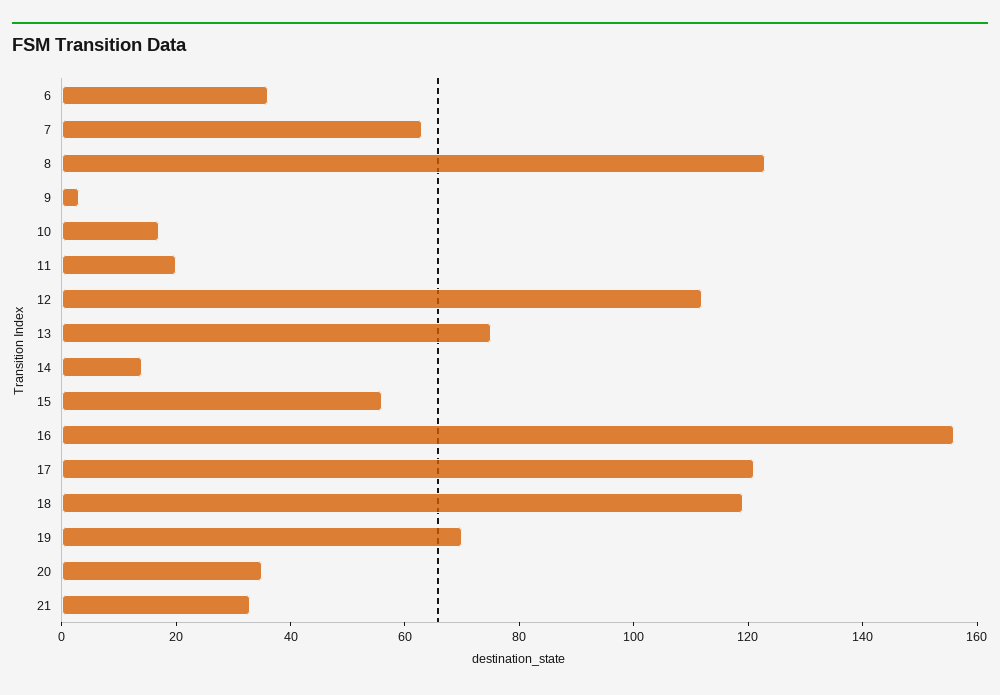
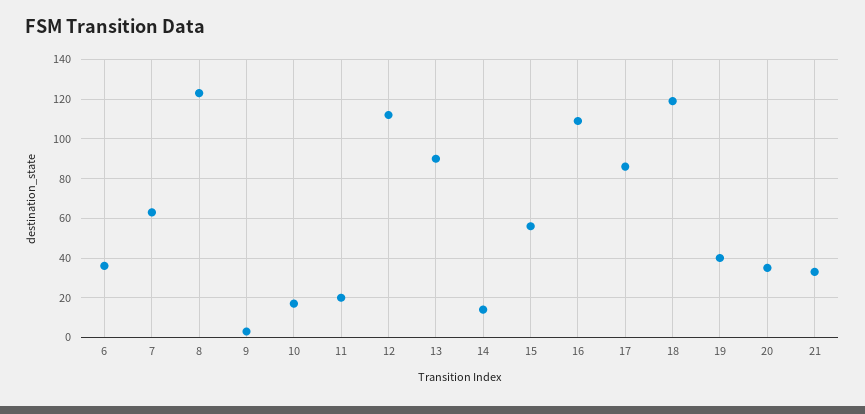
13: 75 -> 90
16: 155 -> 110
17: 120 -> 85
19: 70 -> 40

